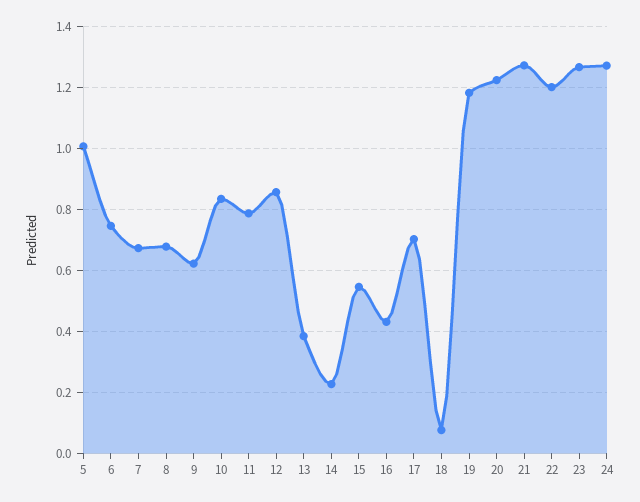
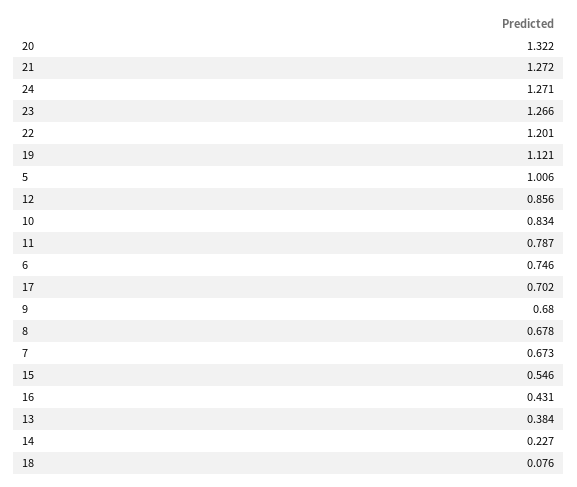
9: 0.62 -> 0.68
19: 1.18 -> 1.121
20: 1.22 -> 1.322

